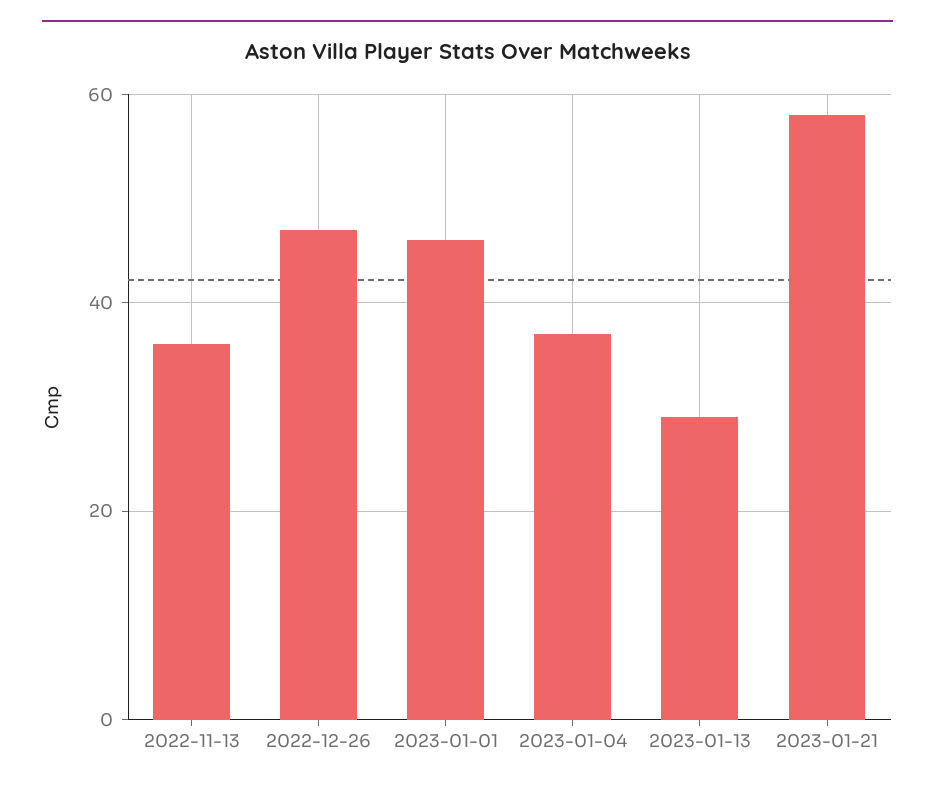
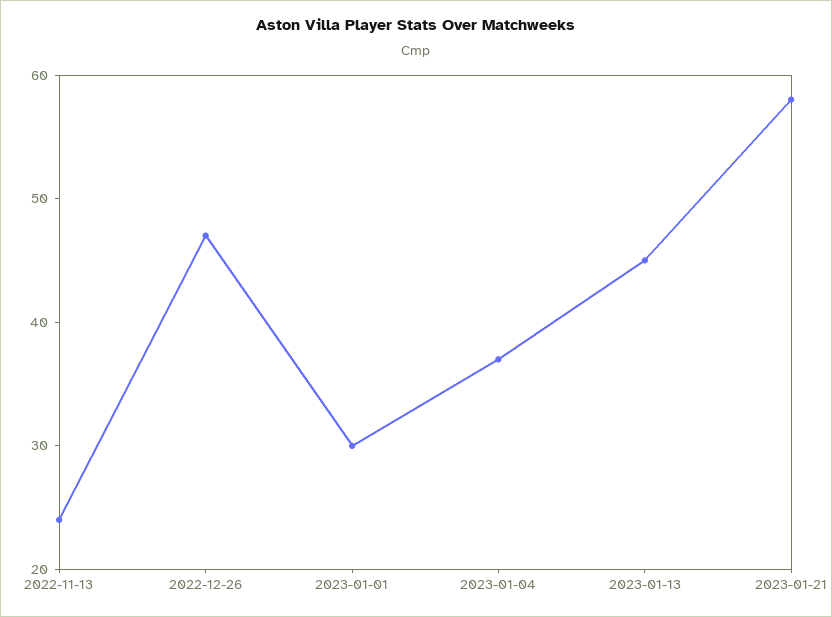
2022-11-13: 35 -> 24
2023-01-01: 45 -> 30
2023-01-13: 30 -> 45

